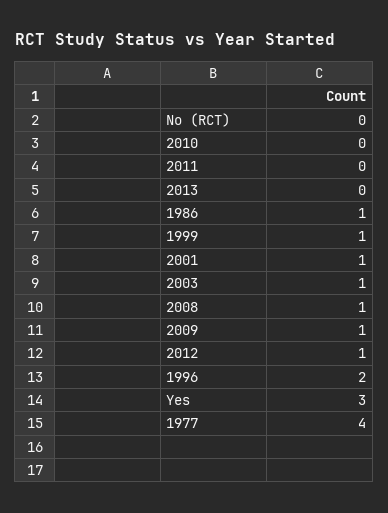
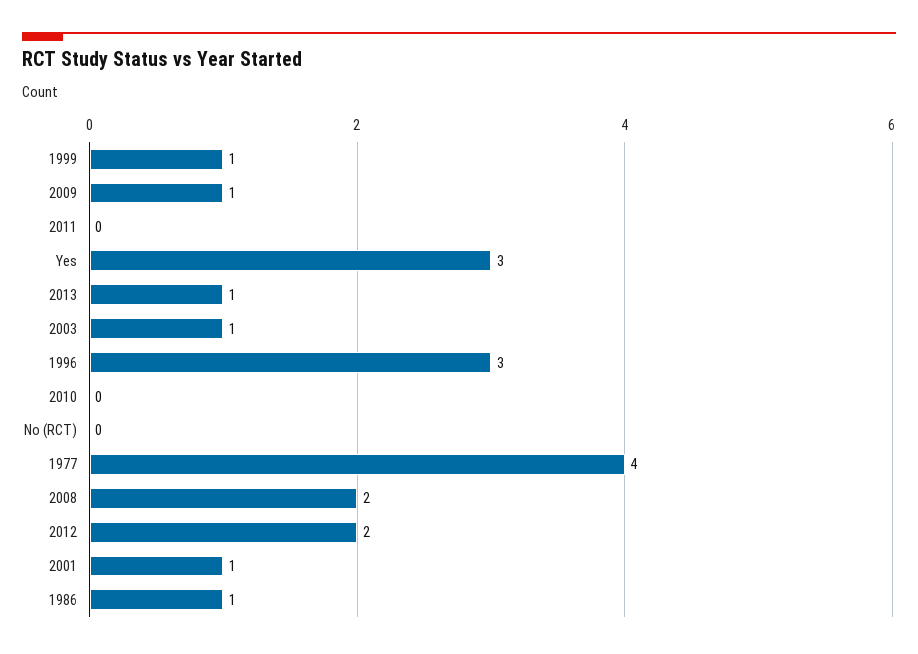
2013: 0 -> 1
2008: 1 -> 2
2012: 1 -> 2
1996: 2 -> 3

